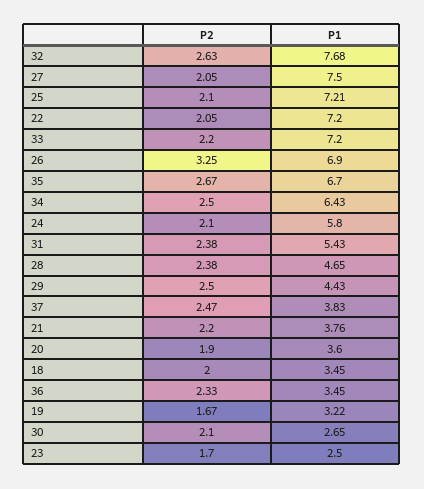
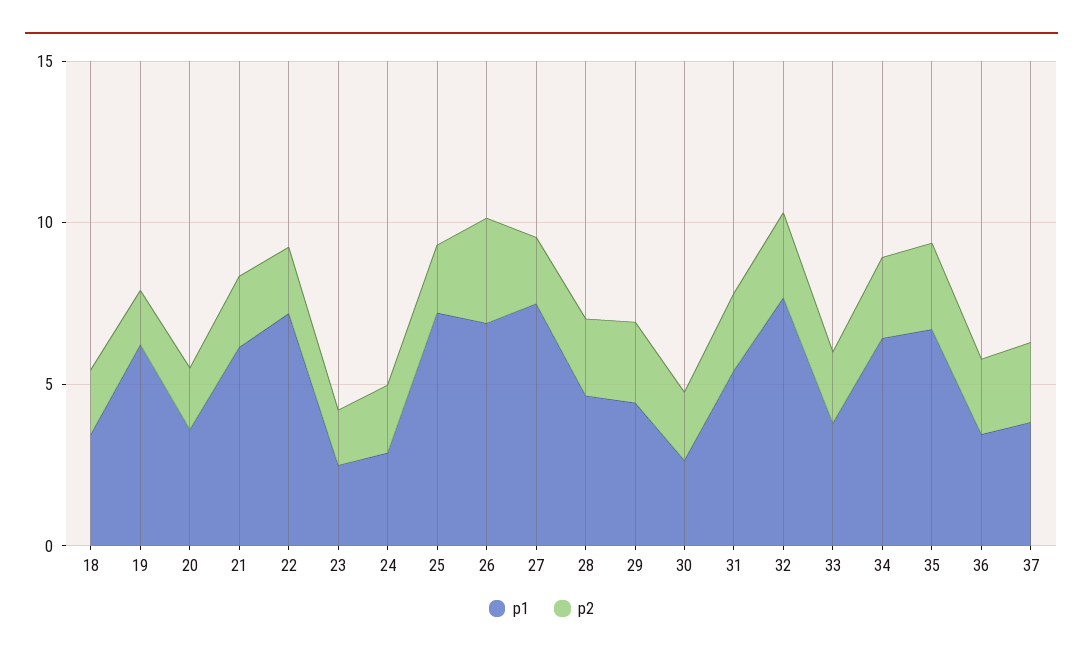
P1, 33: 7.2 -> 4
P1, 24: 5.8 -> 3
P1, 21: 3.76 -> 6
P1, 19: 3.22 -> 6

